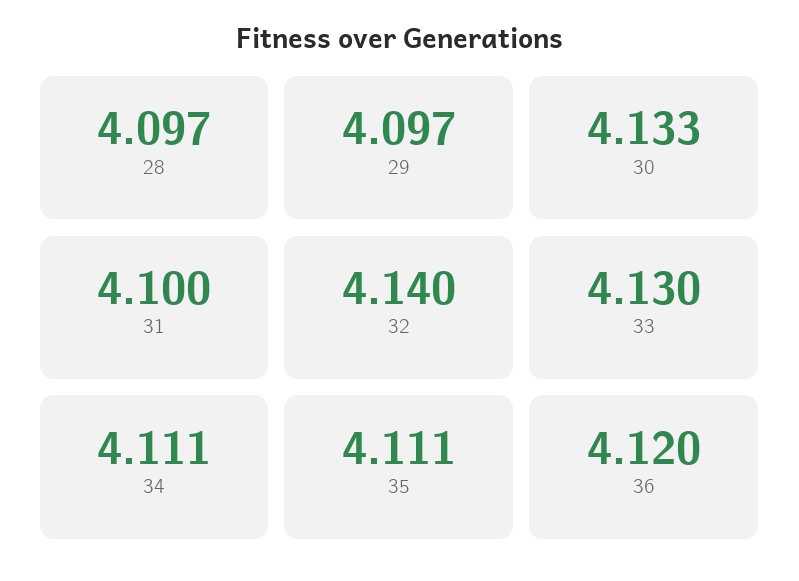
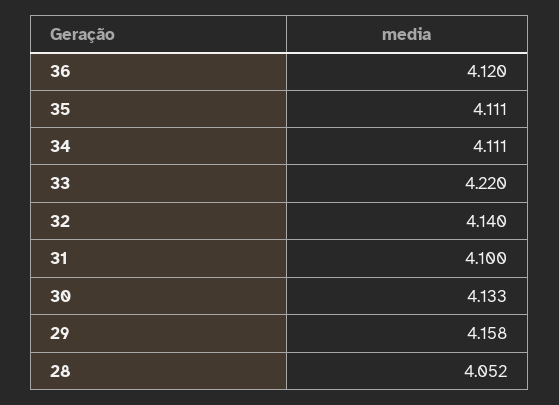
28: 4.097 -> 4.052
29: 4.097 -> 4.158
33: 4.13 -> 4.22

